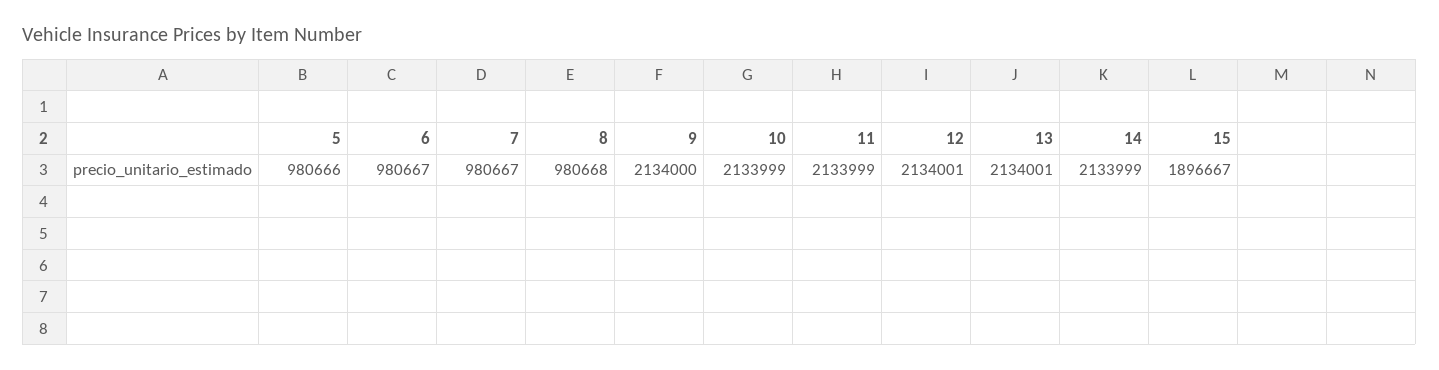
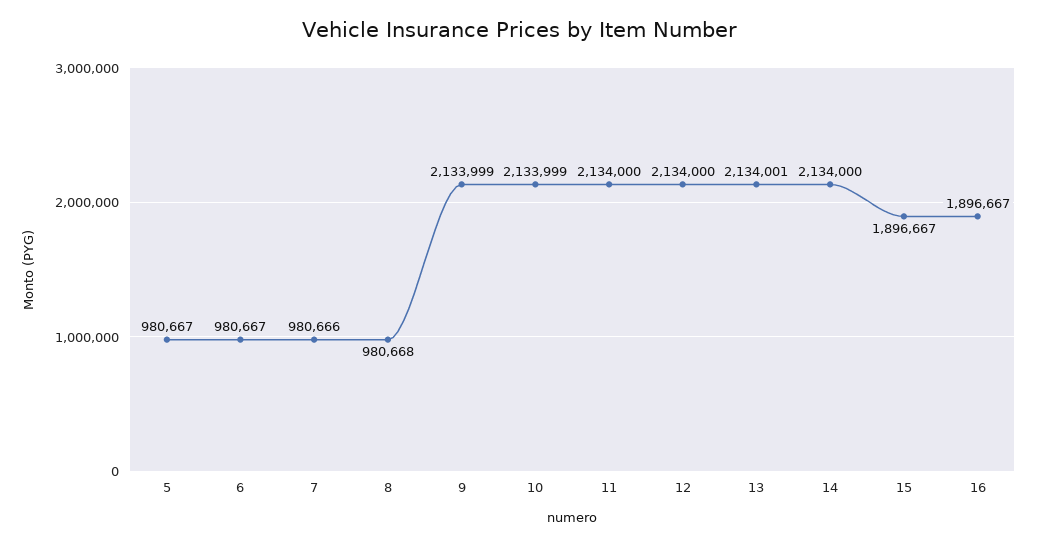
5: 980666 -> 980667
7: 980667 -> 980666
9: 2134000 -> 2133999
11: 2133999 -> 2134000
12: 2134001 -> 2134000
14: 2133999 -> 2134000
16: none -> 1896667

